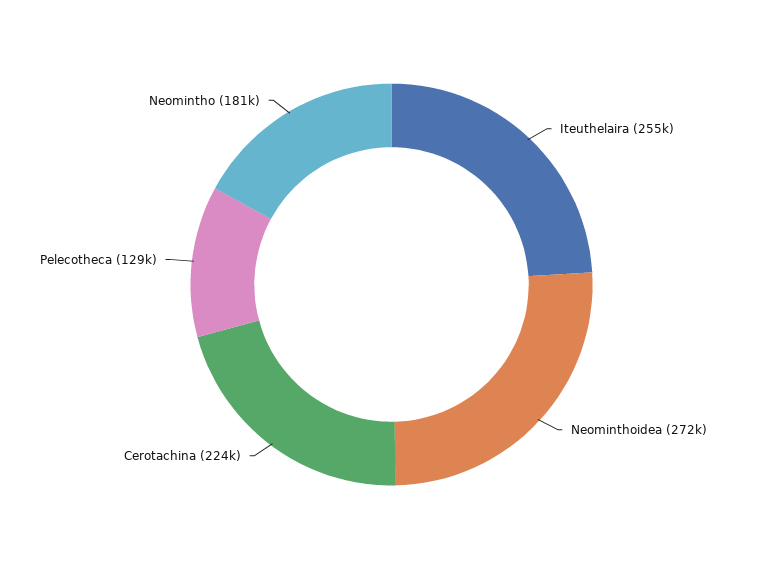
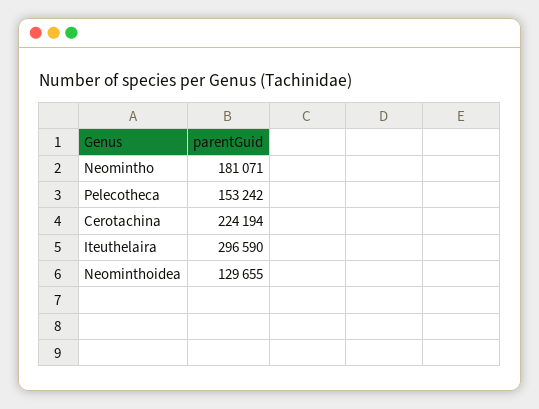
Iteuthelaira: 255000 -> 296590
Neominthoidea: 272000 -> 129655
Pelecotheca: 129000 -> 153242

